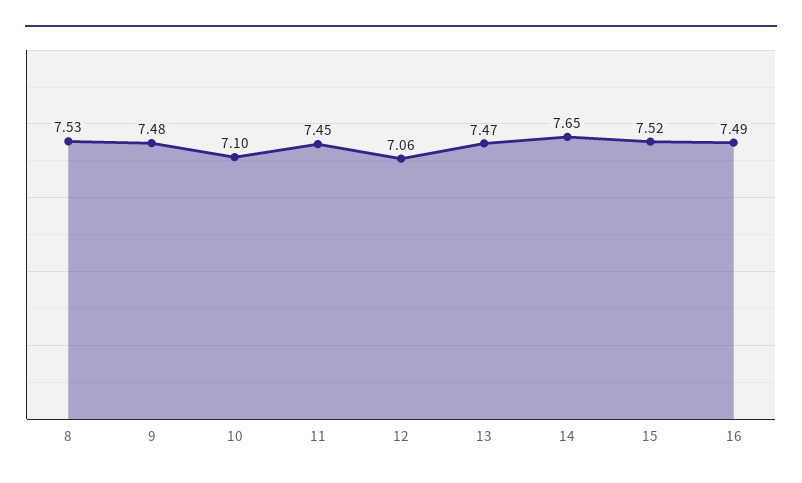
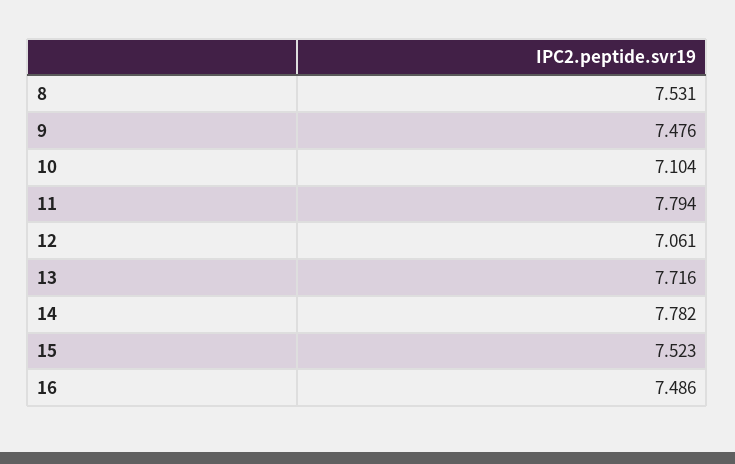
11: 7.45 -> 7.794
13: 7.47 -> 7.716
14: 7.65 -> 7.782

